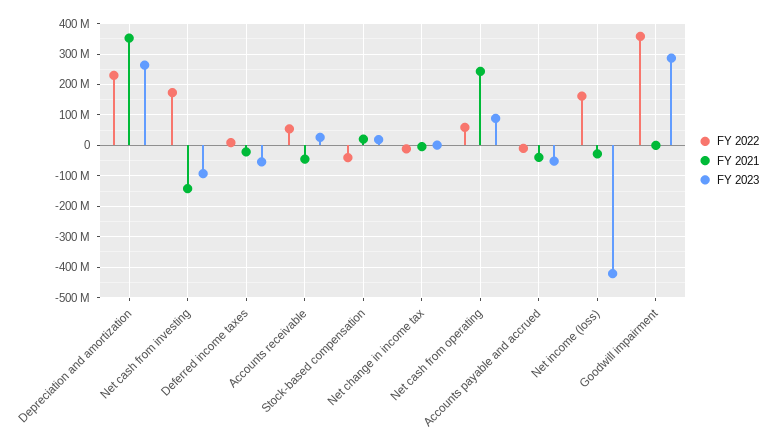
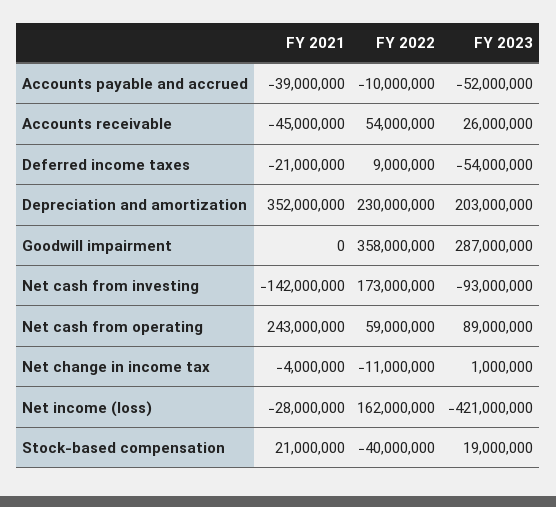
FY 2023, Depreciation and amortization: 260000000 -> 203000000

